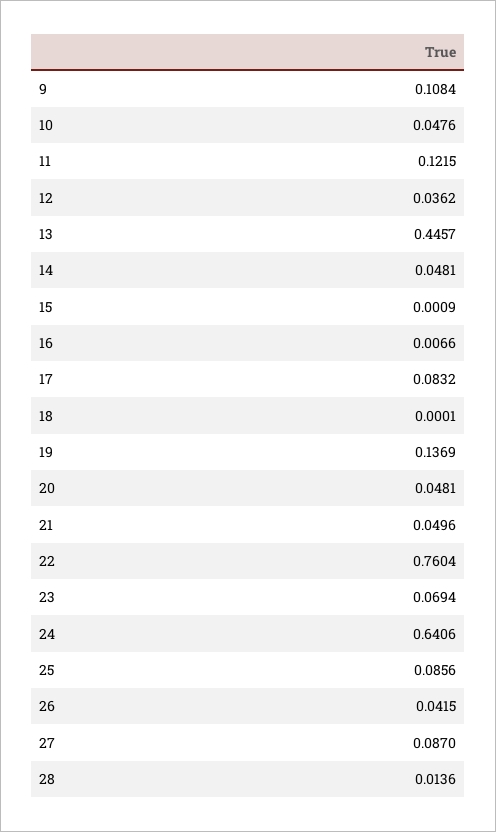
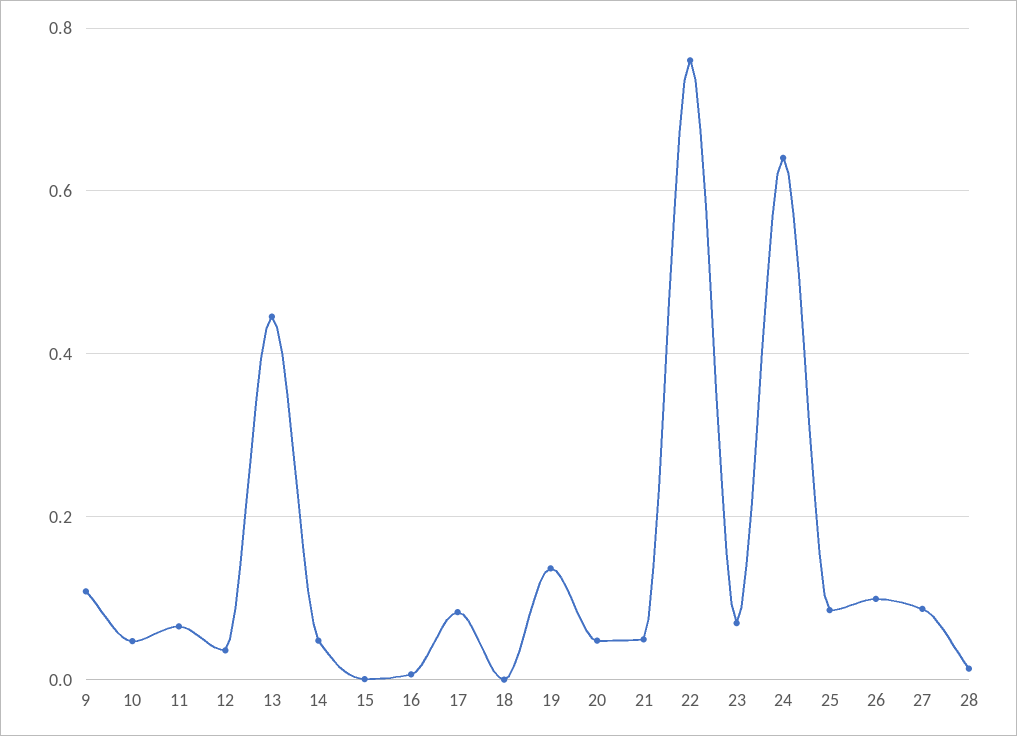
11: 0.1215 -> 0.06
26: 0.0415 -> 0.1

